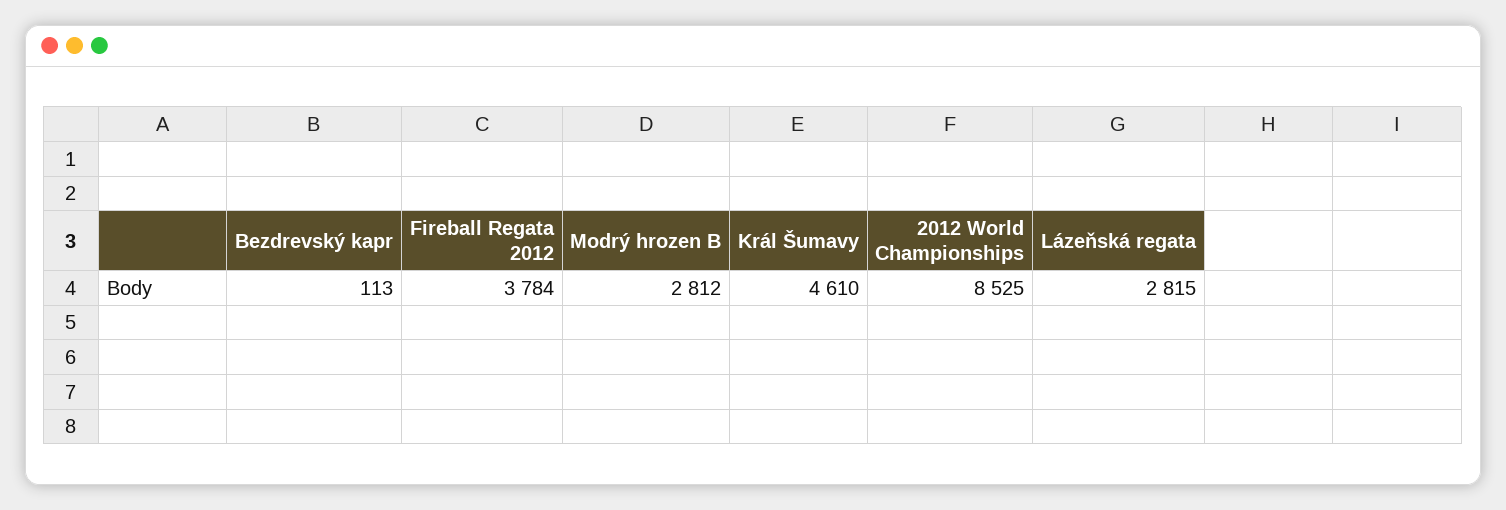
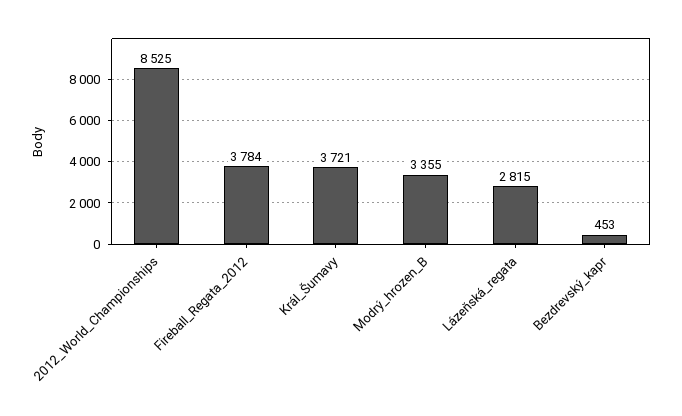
Bezdrevský kapr: 113 -> 453
Modrý hrozen B: 2812 -> 3355
Král Šumavy: 4610 -> 3721

